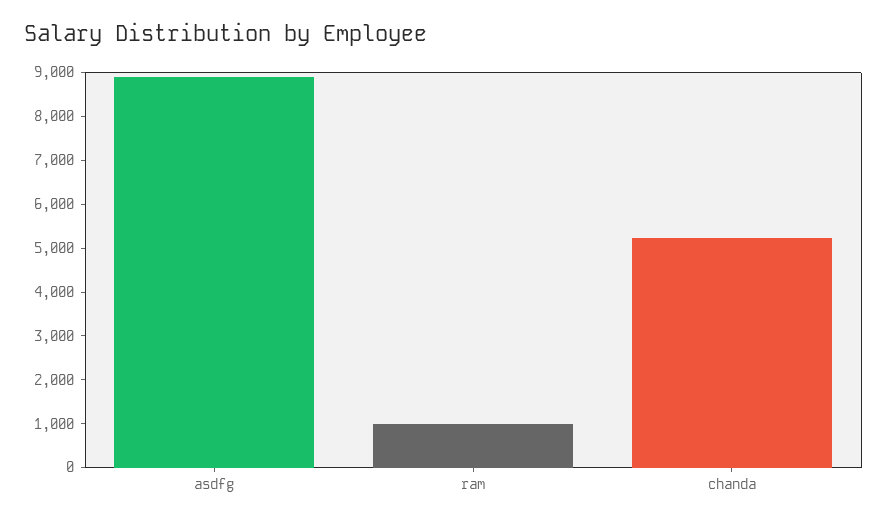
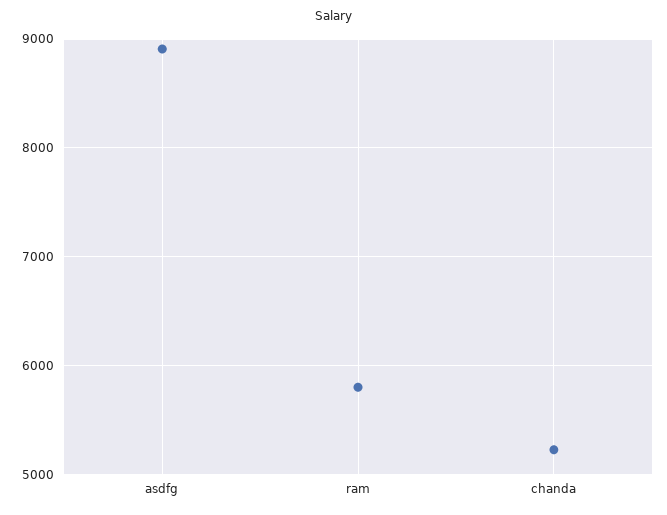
ram: 1000 -> 5800

